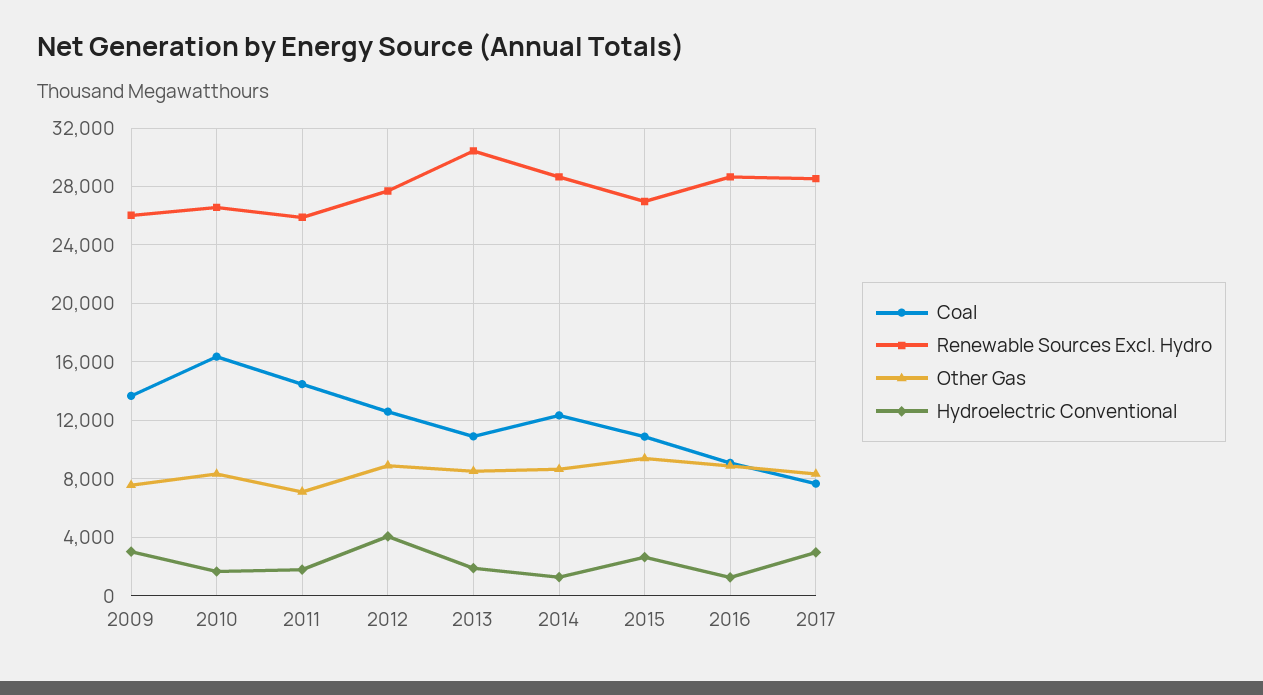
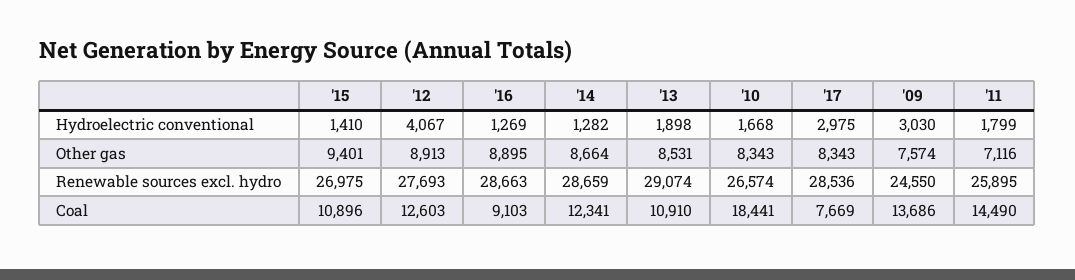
Renewable Sources Excl. Hydro, 2009: 26000 -> 24550
Coal, 2010: 16500 -> 18441
Renewable Sources Excl. Hydro, 2013: 30500 -> 29074
Hydroelectric Conventional, 2015: 2500 -> 1410

